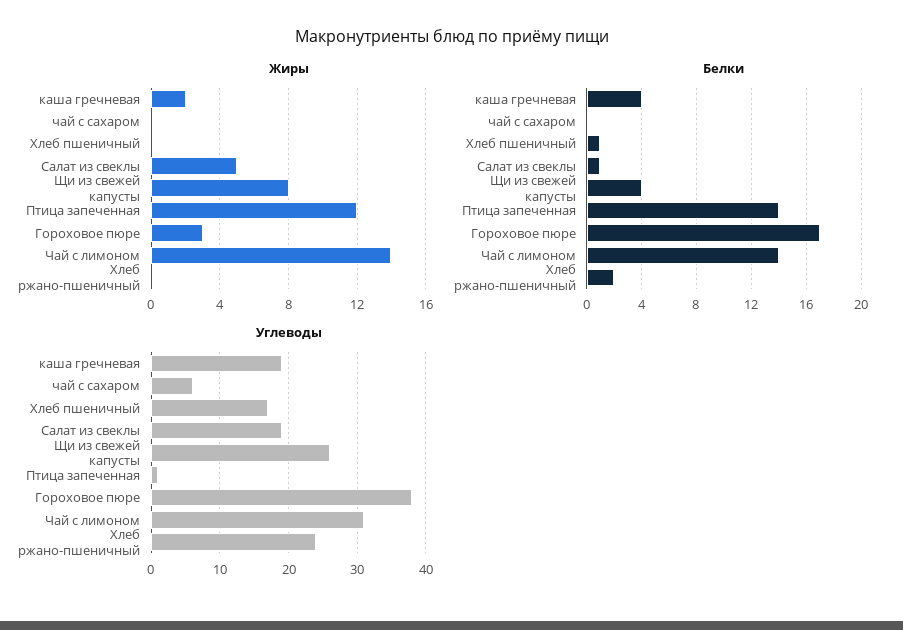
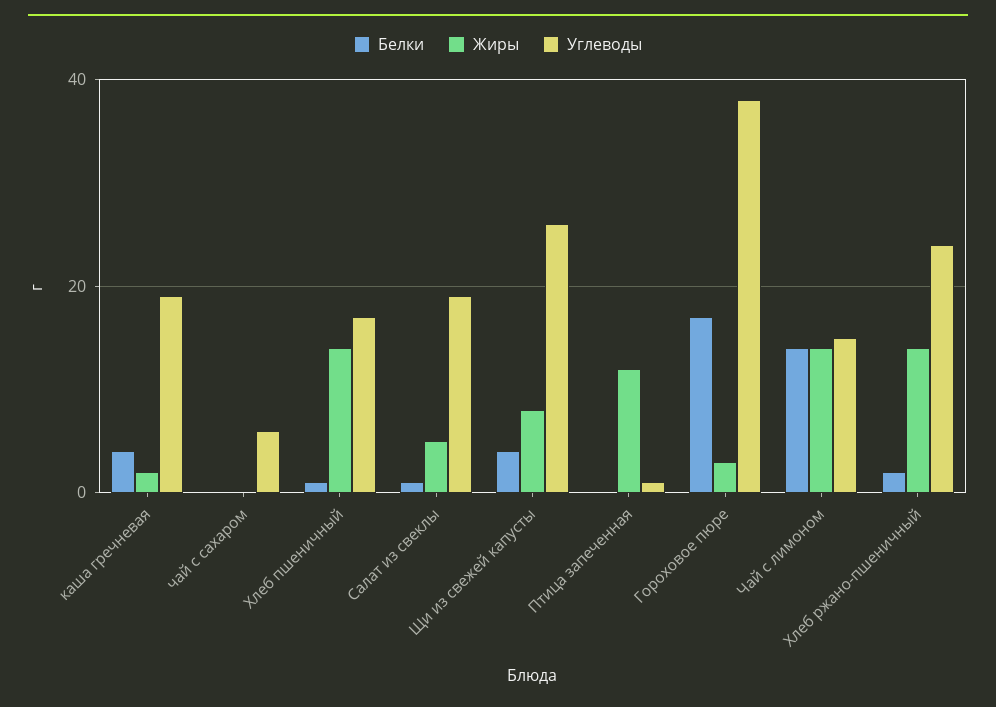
Жиры, Хлеб пшеничный: 0 -> 15
Жиры, Хлеб ржано-пшеничный: 0 -> 15
Белки, Птица запеченная: 14 -> 0
Углеводы, Чай с лимоном: 31 -> 15

